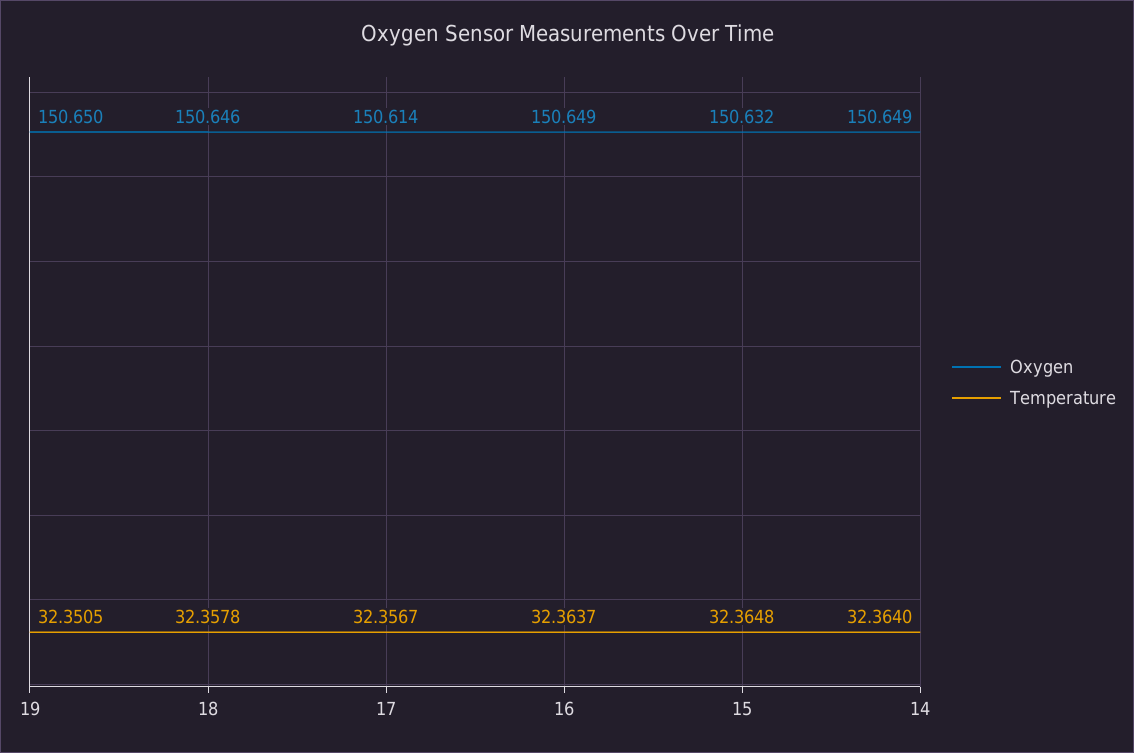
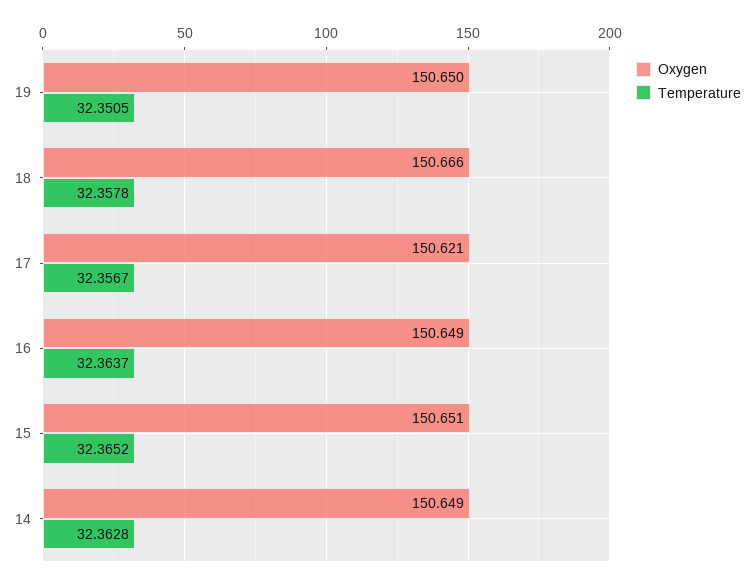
Oxygen, 18: 150.646 -> 150.666
Oxygen, 17: 150.614 -> 150.621
Oxygen, 15: 150.632 -> 150.651
Temperature, 15: 32.3648 -> 32.3652
Temperature, 14: 32.364 -> 32.3628

